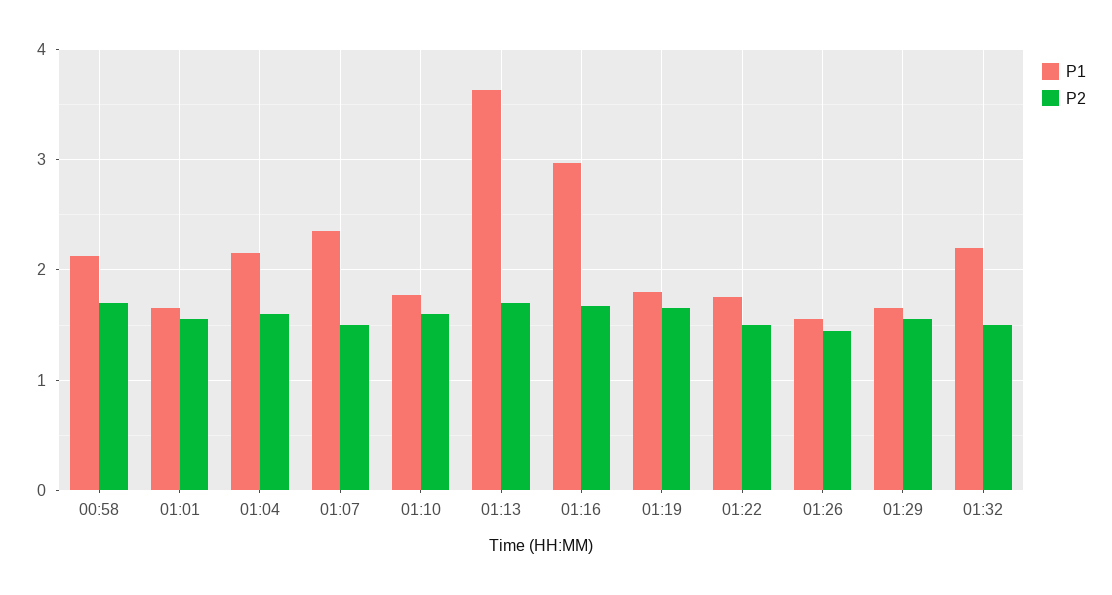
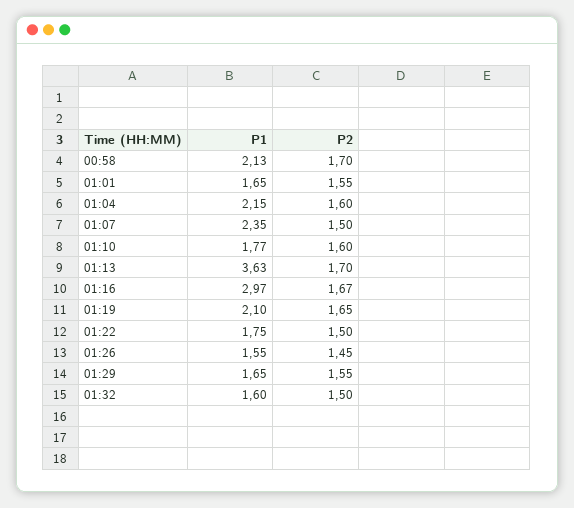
P1, 01:19: 1.8 -> 2.1
P1, 01:32: 2.2 -> 1.6

